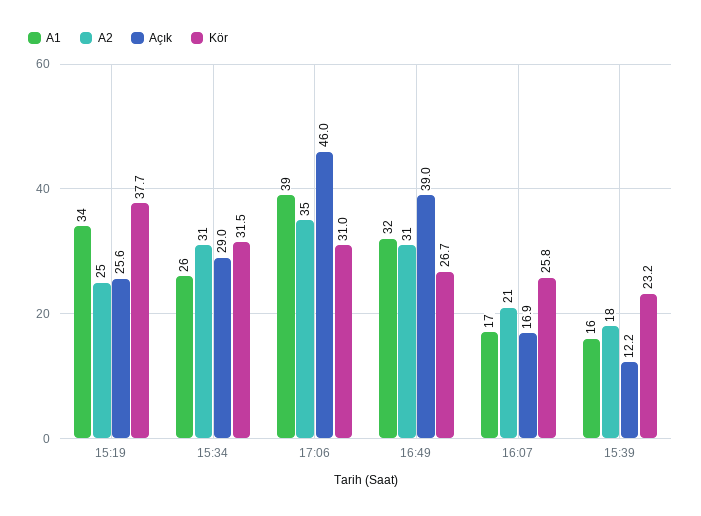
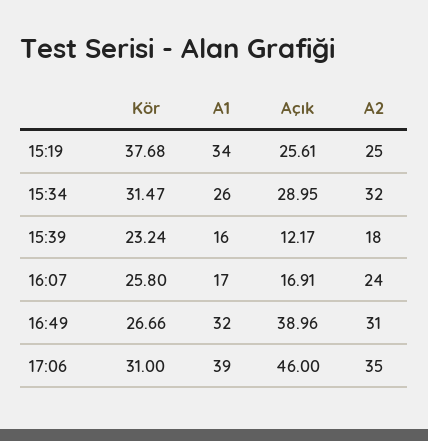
A2, 15:34: 31 -> 32
A2, 16:07: 21 -> 24

